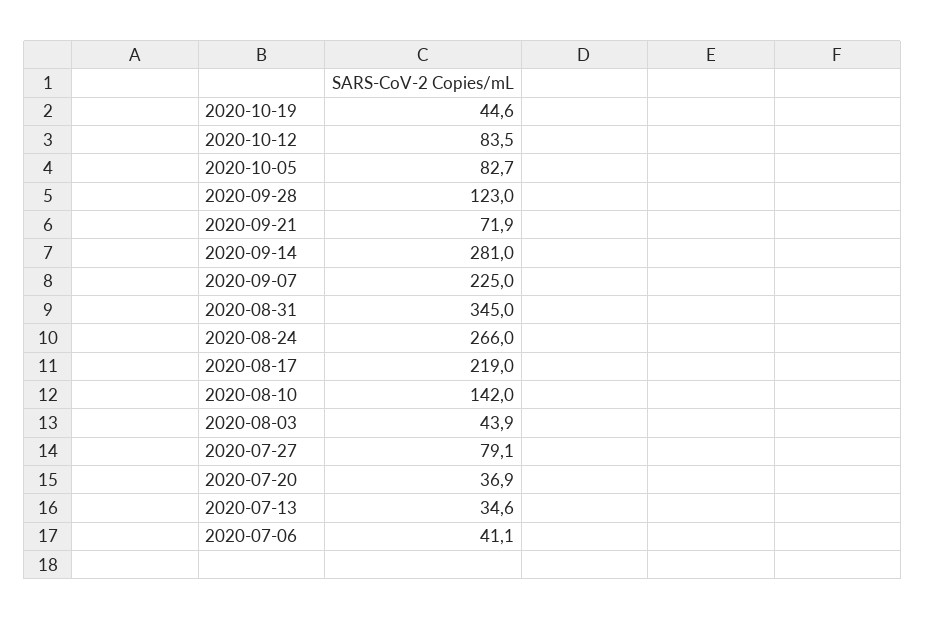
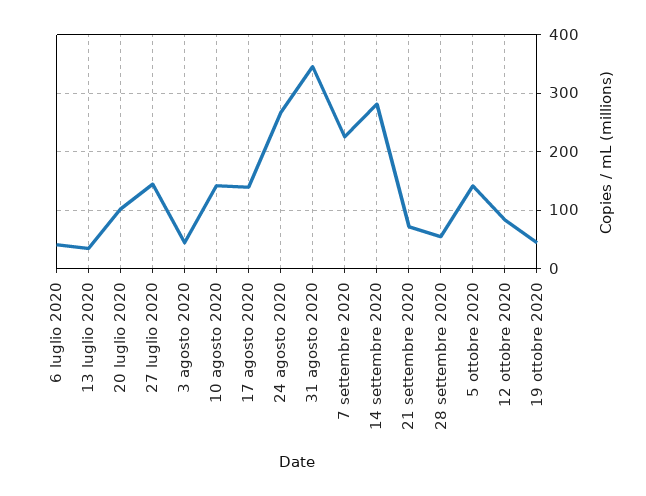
2020-10-05: 82.7 -> 140
2020-09-28: 123 -> 60
2020-08-17: 219 -> 140
2020-07-27: 79.1 -> 140
2020-07-20: 36.9 -> 100

